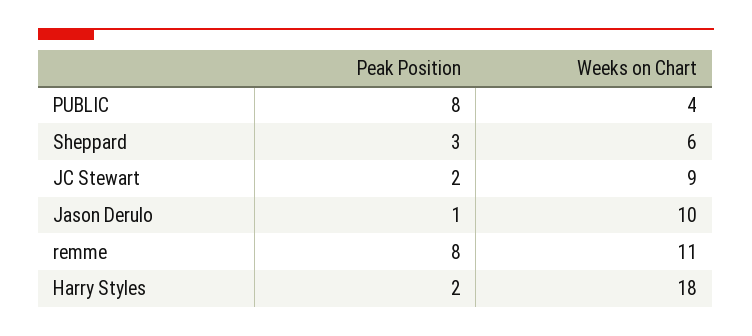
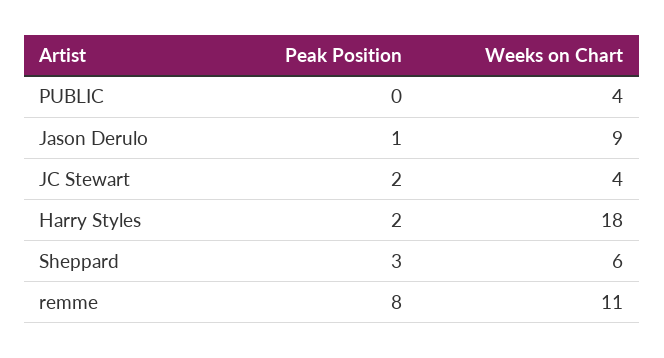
Peak Position, PUBLIC: 8 -> 0
Weeks on Chart, JC Stewart: 9 -> 4
Weeks on Chart, Jason Derulo: 10 -> 9

